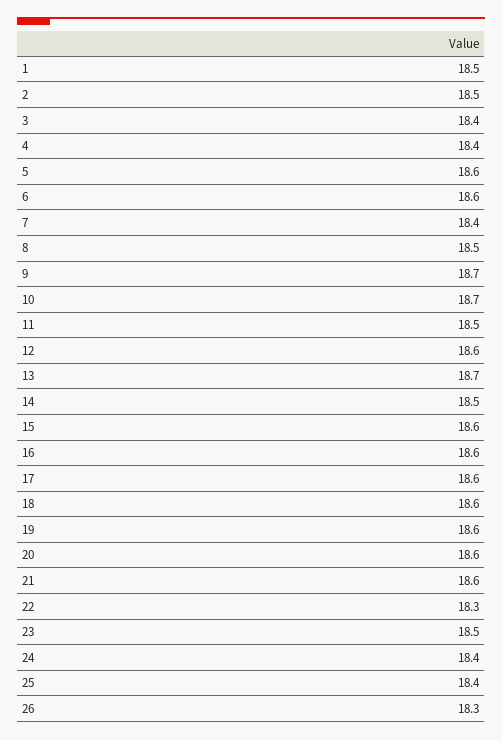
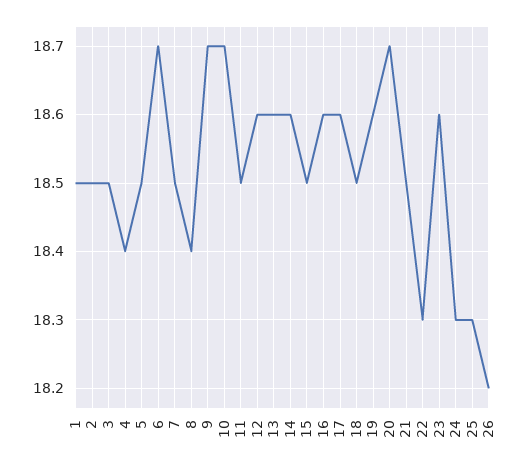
3: 18.4 -> 18.5
5: 18.6 -> 18.5
6: 18.6 -> 18.7
7: 18.4 -> 18.5
8: 18.5 -> 18.4
13: 18.7 -> 18.6
14: 18.5 -> 18.6
15: 18.6 -> 18.5
18: 18.6 -> 18.5
20: 18.6 -> 18.7
21: 18.6 -> 18.5
23: 18.5 -> 18.6
24: 18.4 -> 18.3
25: 18.4 -> 18.3
26: 18.3 -> 18.2

